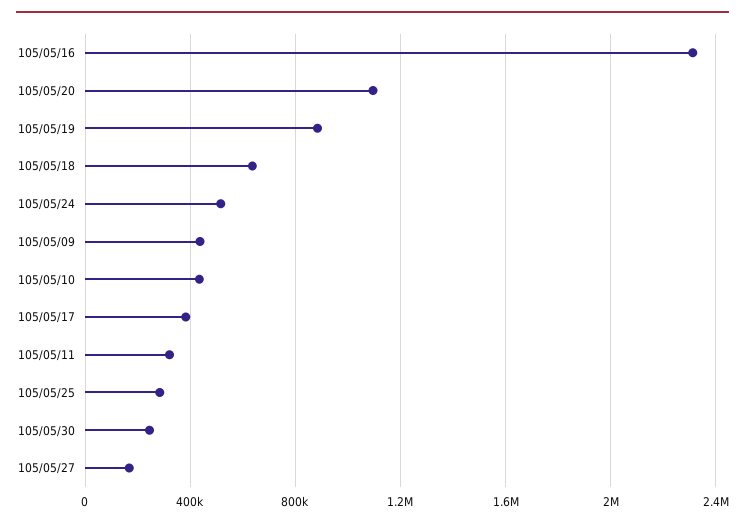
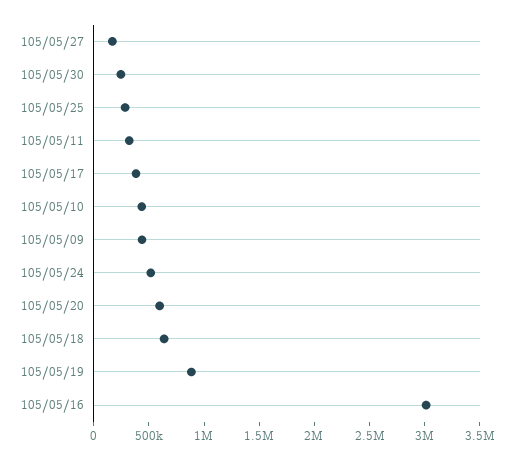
105/05/16: 2300000 -> 3000000
105/05/20: 1100000 -> 600000

